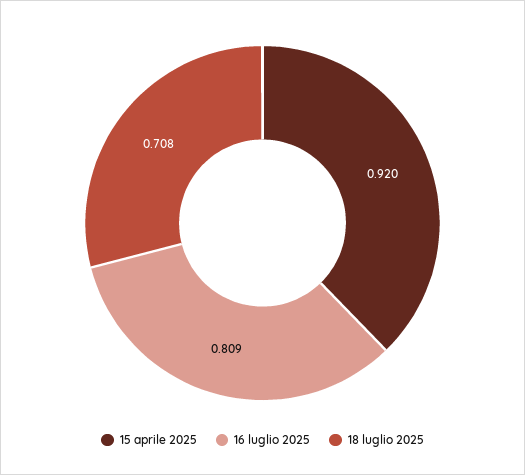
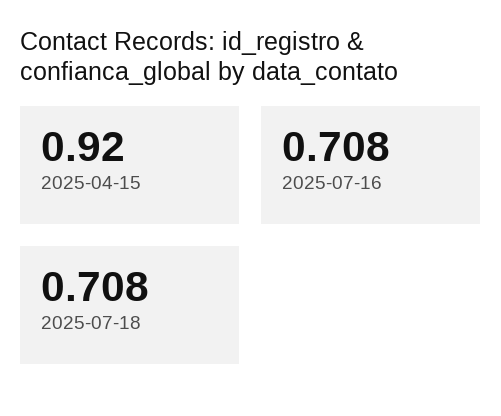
16 luglio 2025: 0.809 -> 0.708

